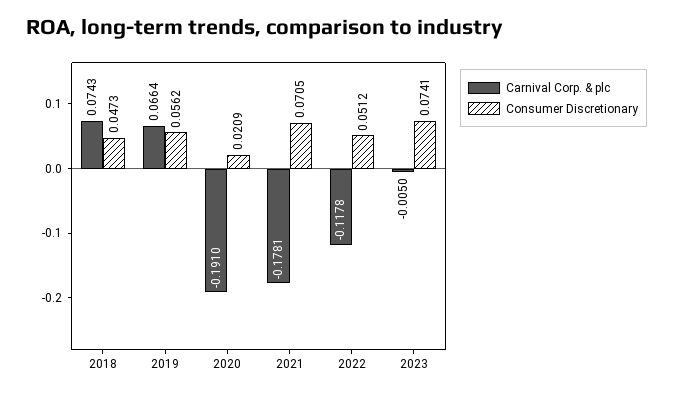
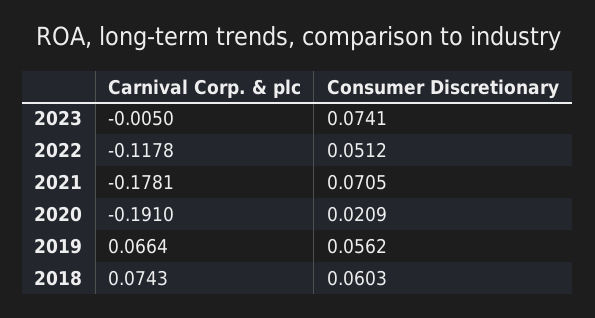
Consumer Discretionary, 2018: 0.0473 -> 0.0603

